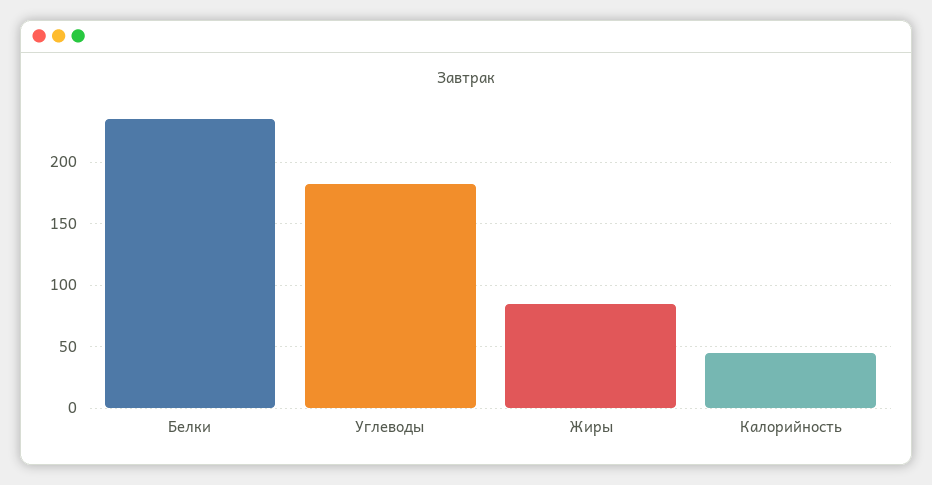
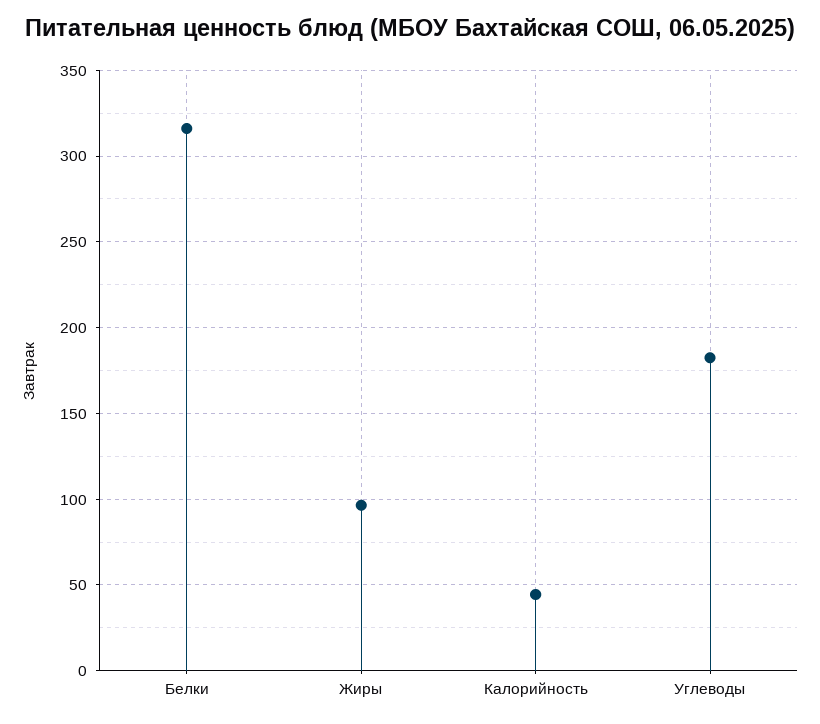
Белки: 235 -> 315
Жиры: 85 -> 95

